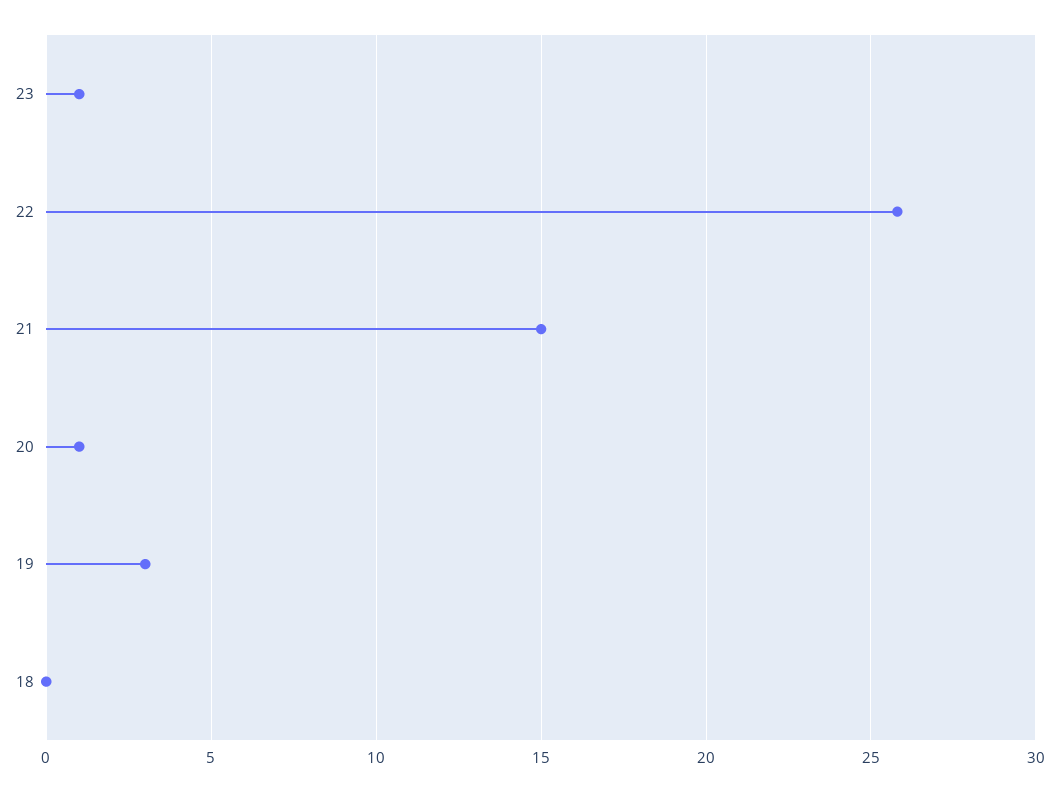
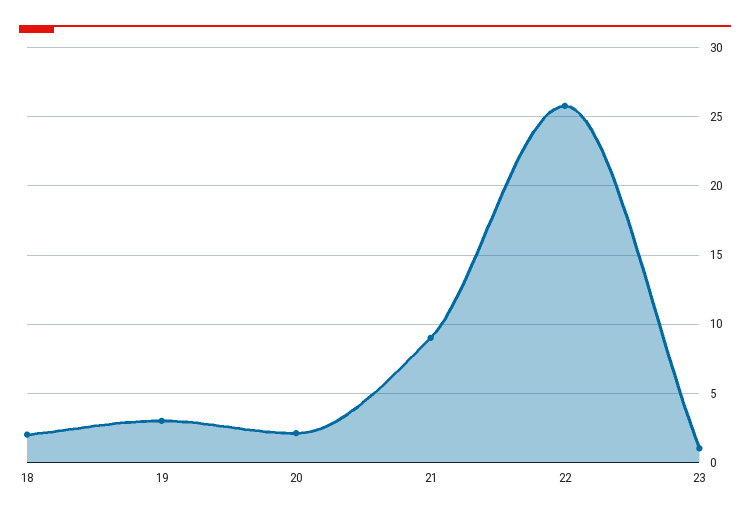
21: 15 -> 9
20: 1 -> 2
18: 0 -> 2

